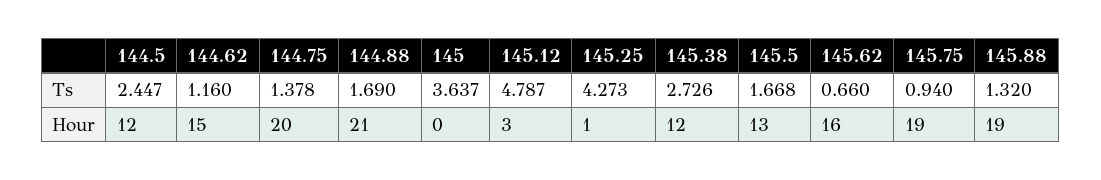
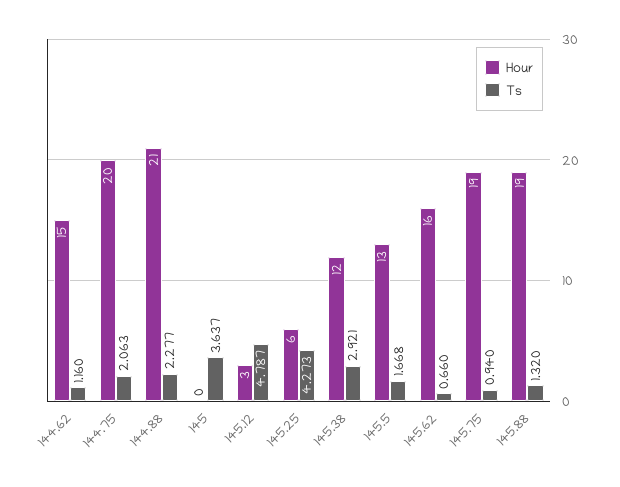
Ts, 144.5: 2.447 -> none
Ts, 144.75: 1.378 -> 2.063
Ts, 144.88: 1.69 -> 2.277
Ts, 145.38: 2.726 -> 2.921
Hour, 144.5: 12 -> none
Hour, 145.25: 1 -> 6

